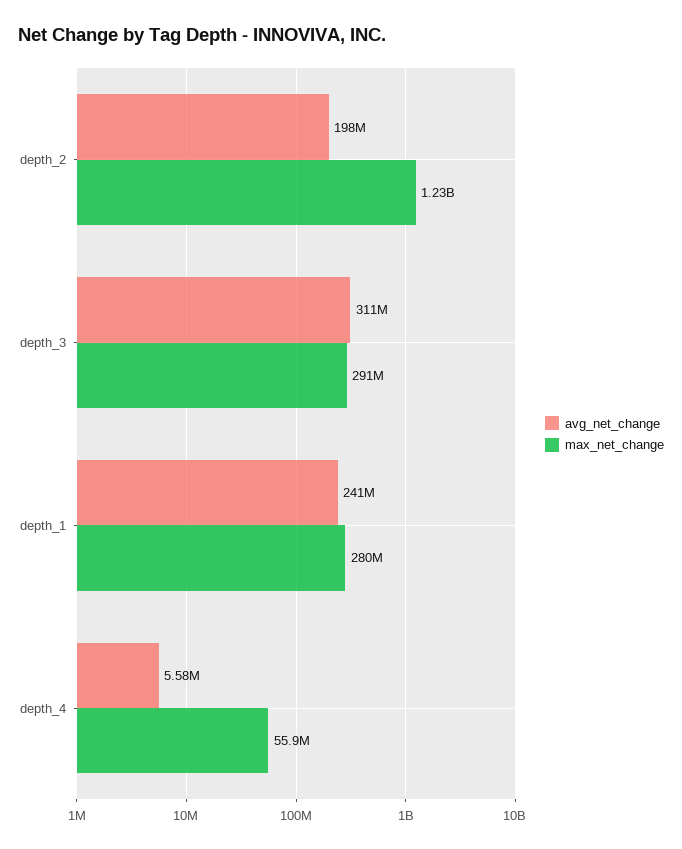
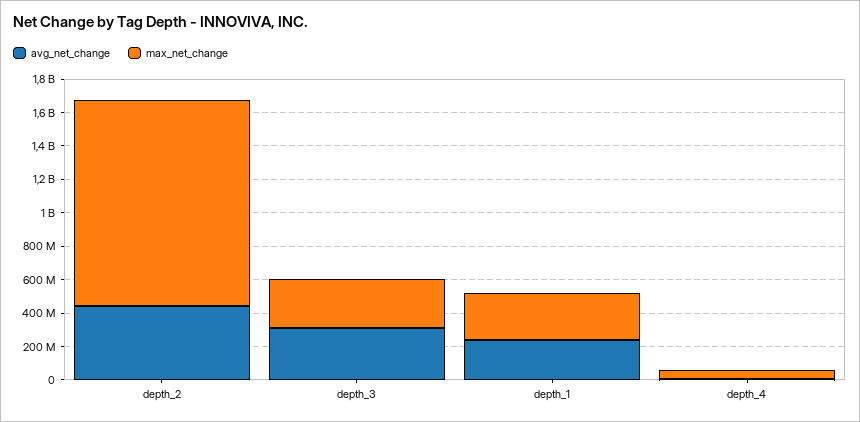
avg_net_change, depth_2: 198000000 -> 450000000

